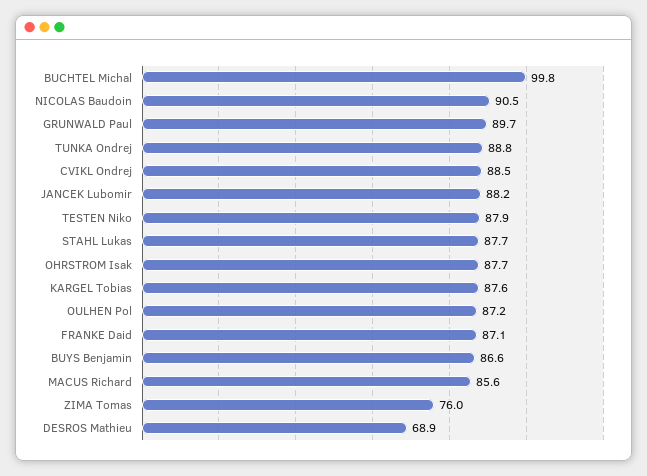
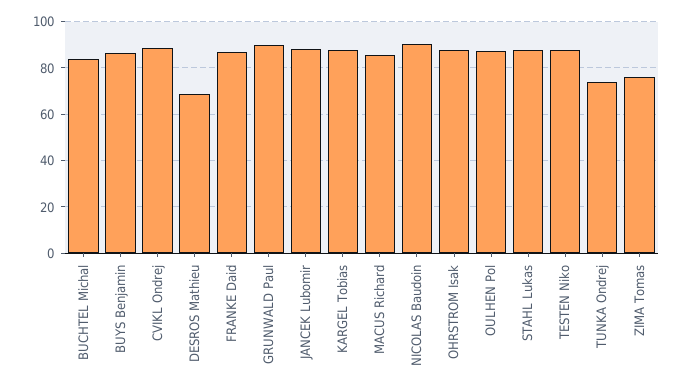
BUCHTEL Michal: 99.8 -> 85
TUNKA Ondrej: 88.8 -> 75

